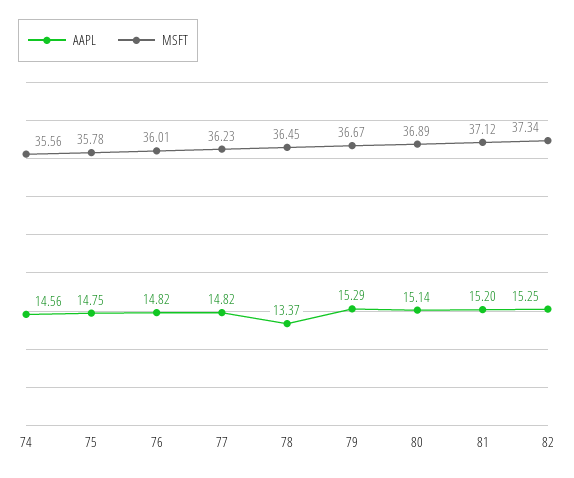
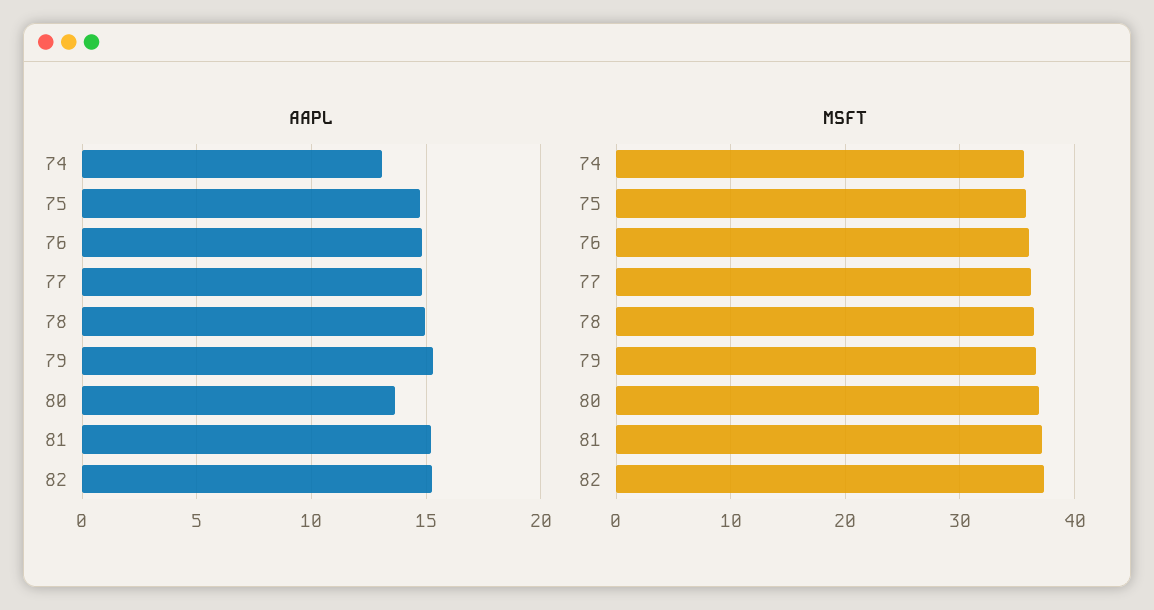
AAPL, 74: 14.56 -> 13
AAPL, 78: 13.37 -> 15
AAPL, 80: 15.14 -> 13.5

